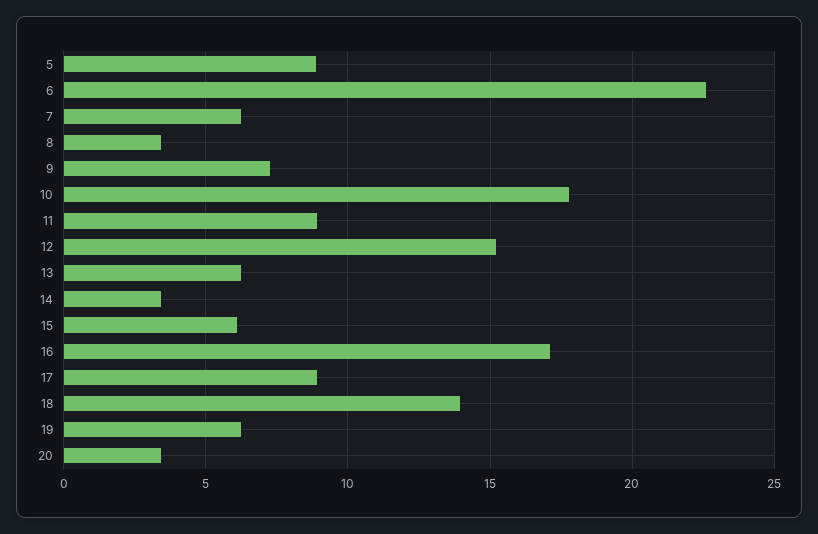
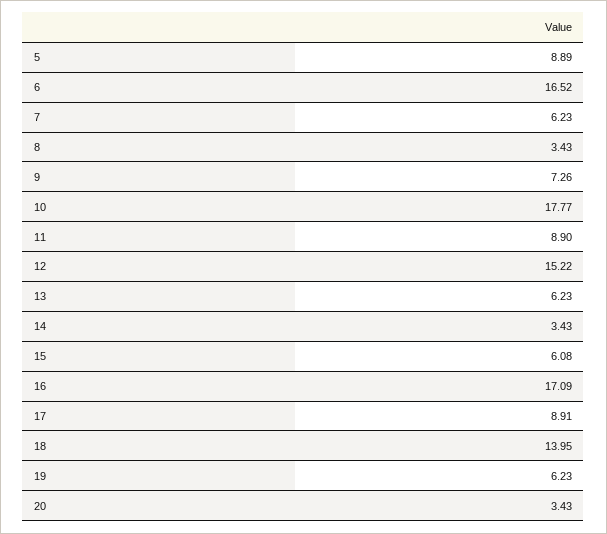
6: 22.5 -> 16.52

